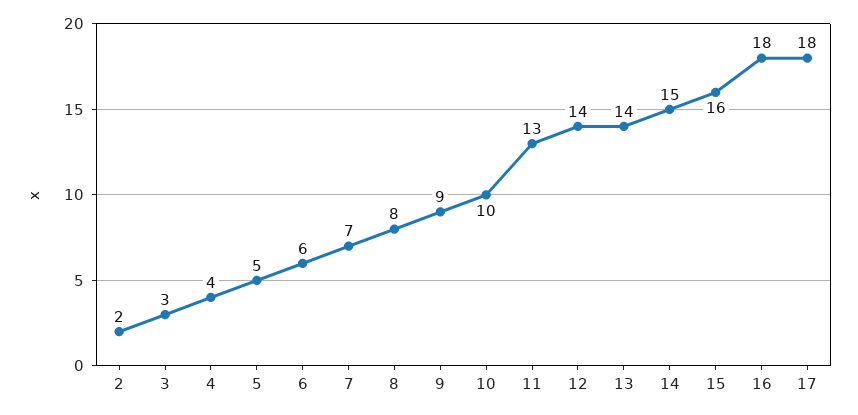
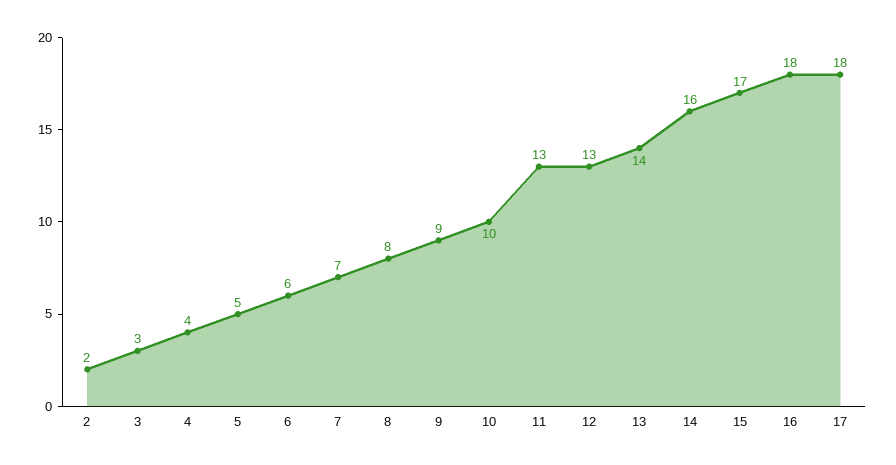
12: 14 -> 13
14: 15 -> 16
15: 16 -> 17

